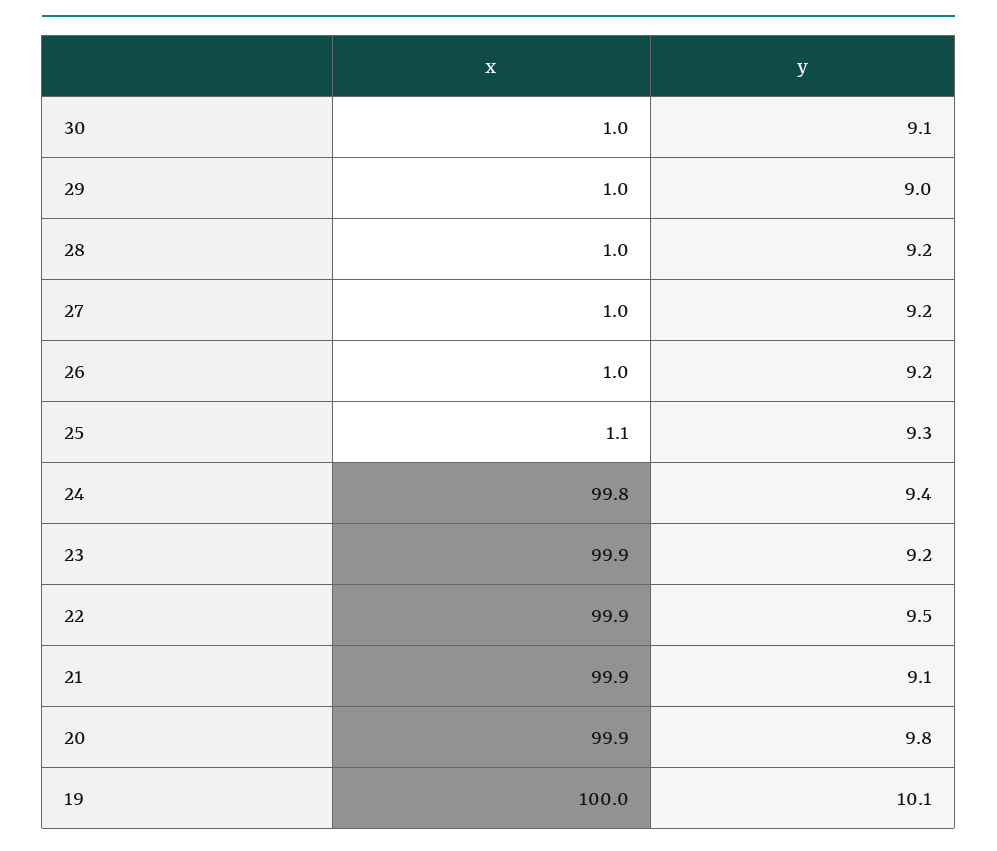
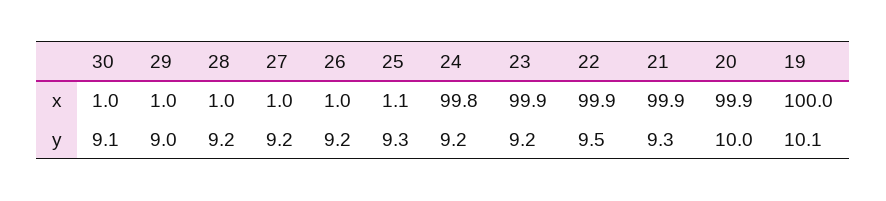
y, 24: 9.4 -> 9.2
y, 21: 9.1 -> 9.3
y, 20: 9.8 -> 10

